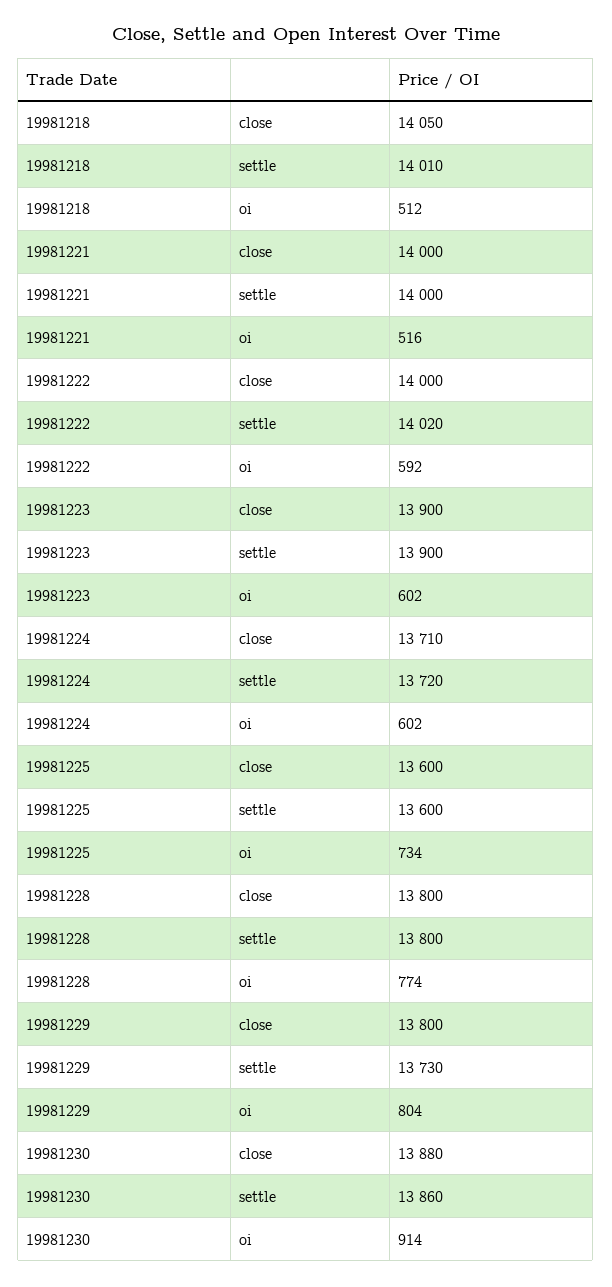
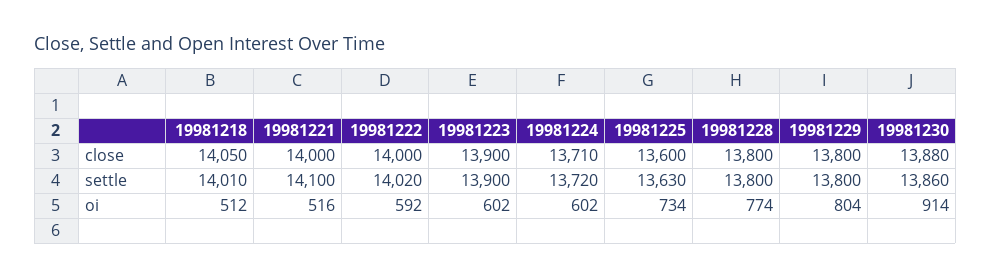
19981221, settle: 14000 -> 14100
19981225, settle: 13600 -> 13630
19981229, settle: 13730 -> 13800

